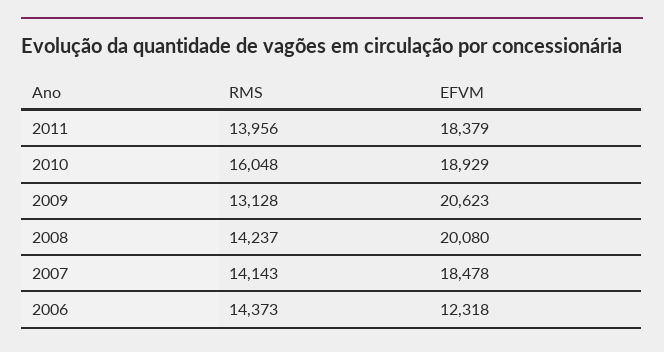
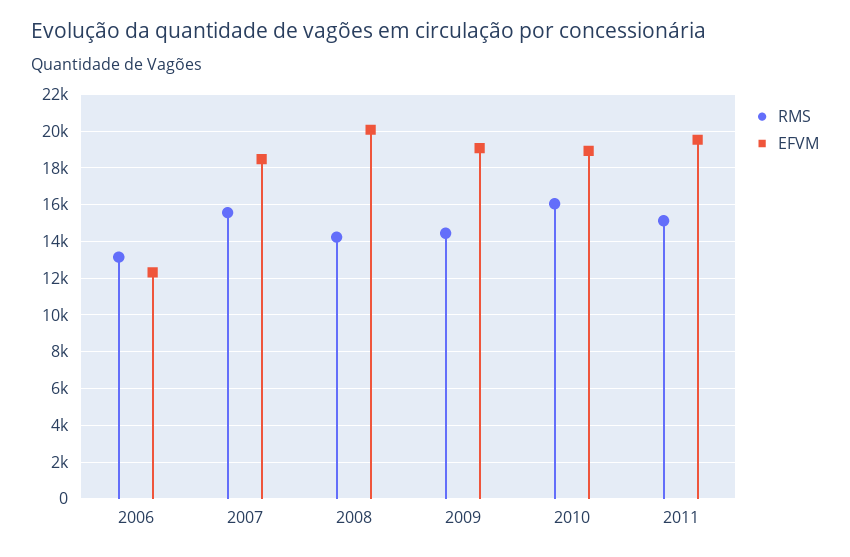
RMS, 2011: 13956 -> 15000
EFVM, 2011: 18379 -> 19500
RMS, 2009: 13128 -> 14500
EFVM, 2009: 20623 -> 19000
RMS, 2007: 14143 -> 15500
RMS, 2006: 14373 -> 13000

